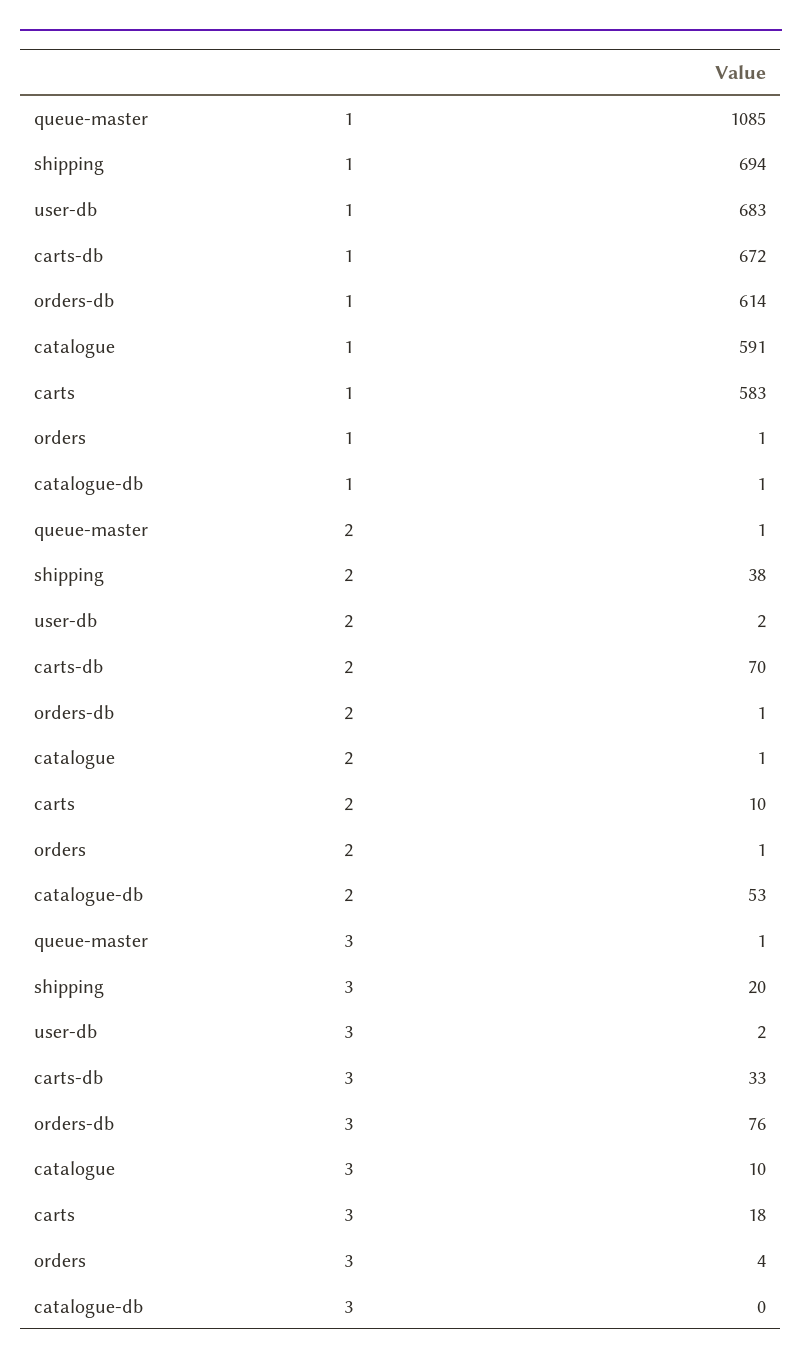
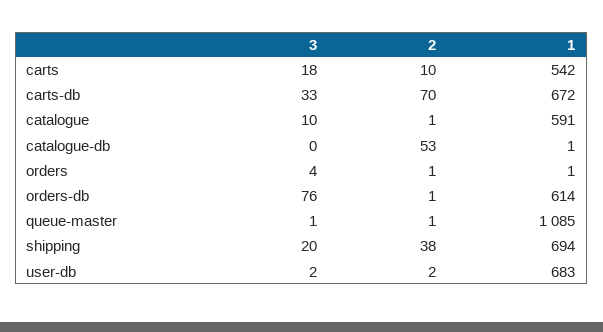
carts, 1: 583 -> 542

